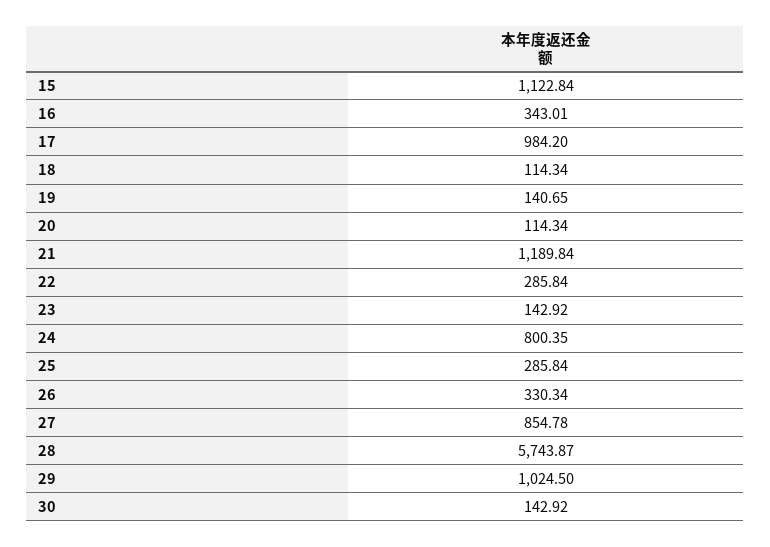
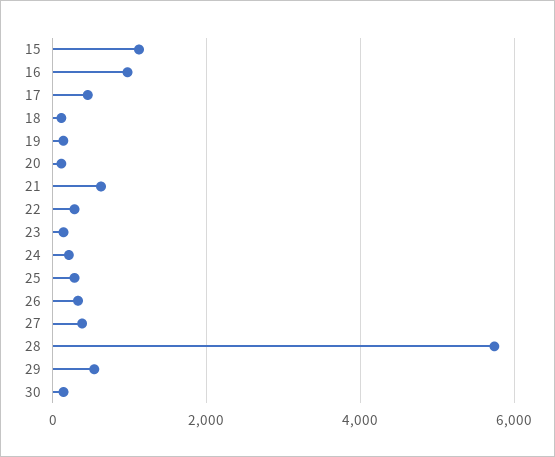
16: 343.01 -> 1000
17: 984.2 -> 400
21: 1189.84 -> 600
24: 800.35 -> 200
27: 854.78 -> 400
29: 1024.5 -> 600

